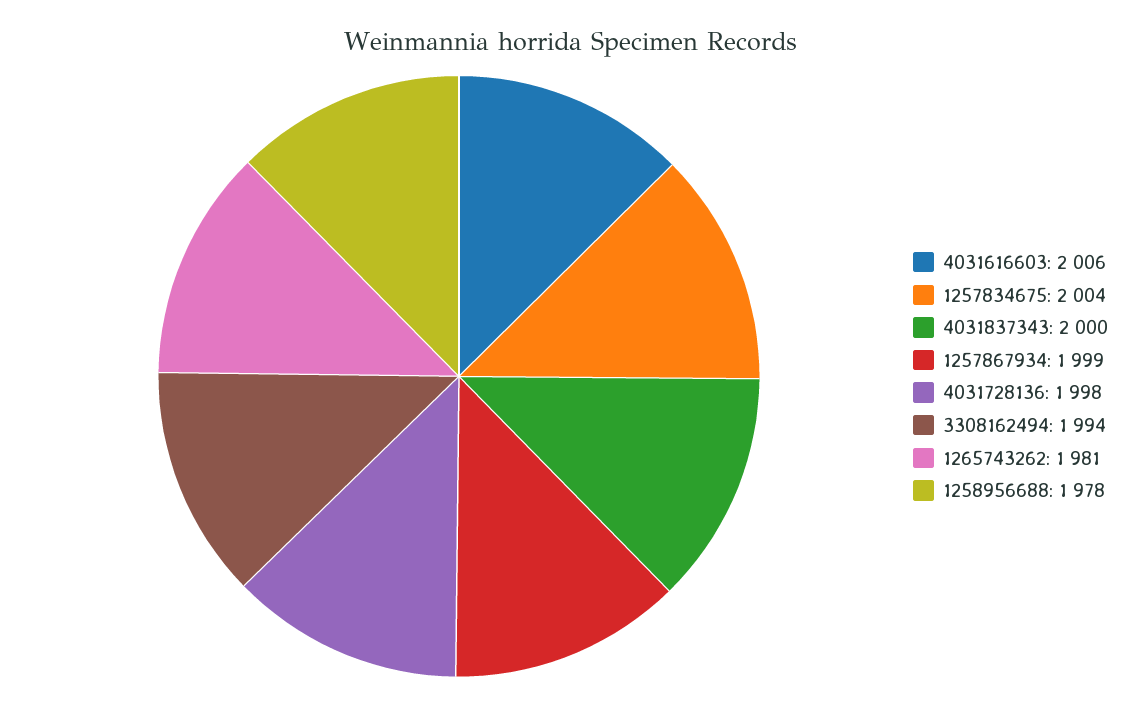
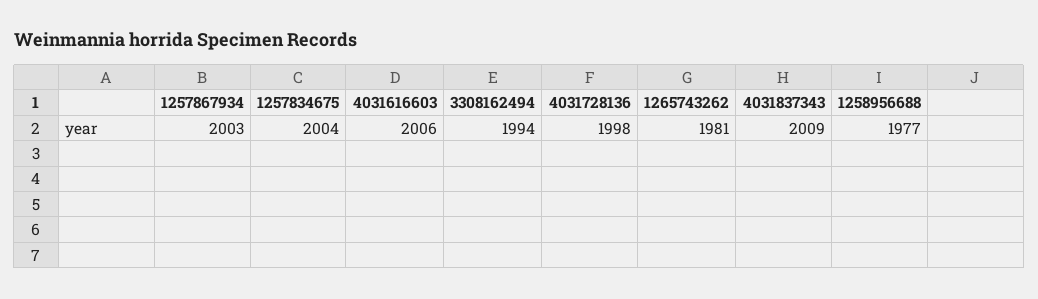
4031837343: 2000 -> 2009
1257867934: 1999 -> 2003
1258956688: 1978 -> 1977

